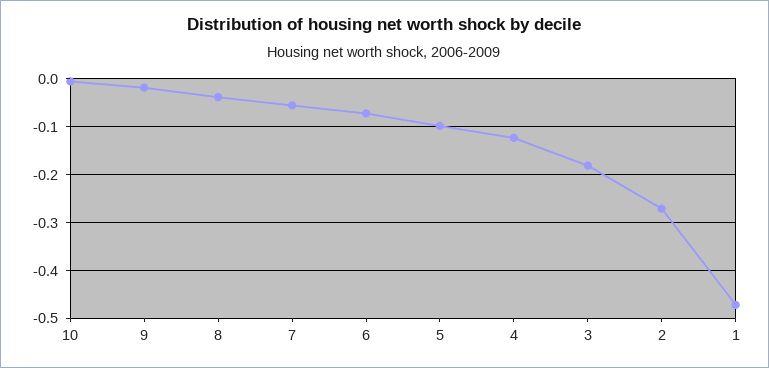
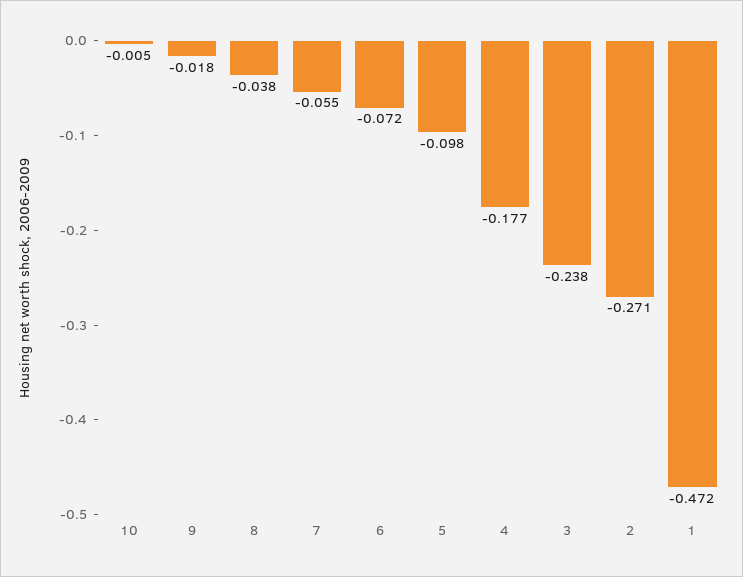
4: -0.12 -> -0.177
3: -0.18 -> -0.238

